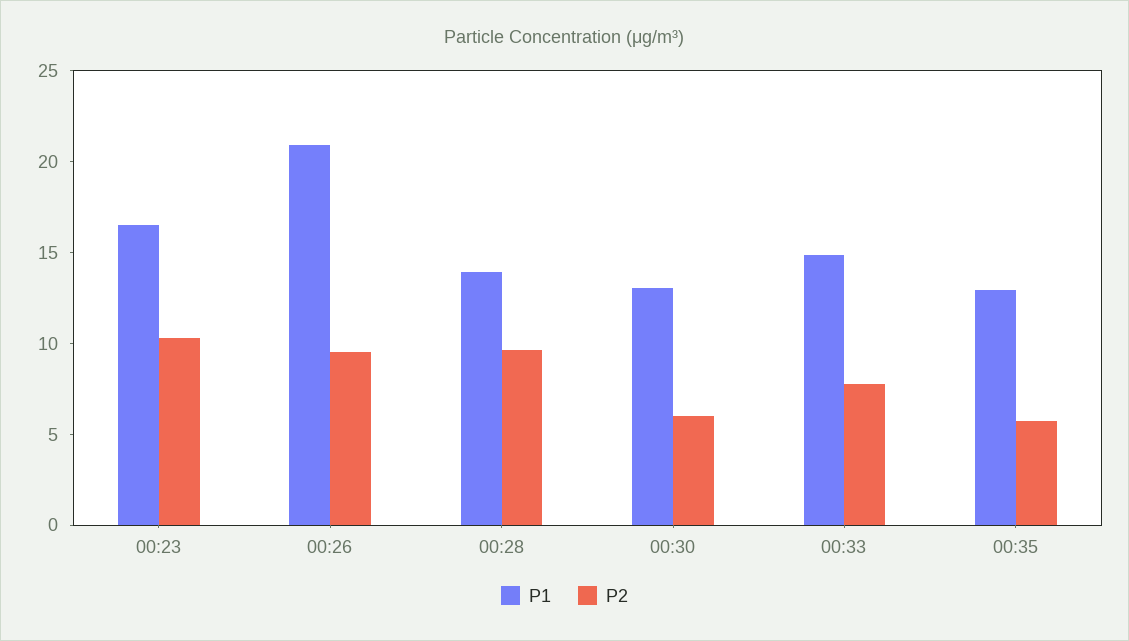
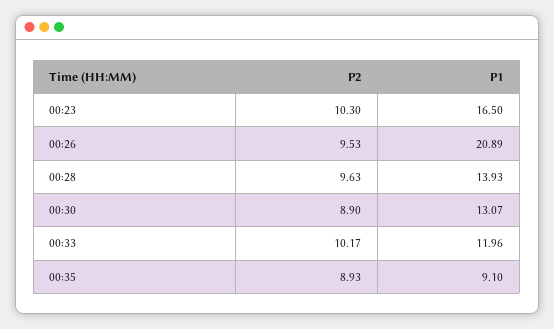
P2, 00:30: 6 -> 8.9
P1, 00:33: 15 -> 11.96
P2, 00:33: 8 -> 10.17
P1, 00:35: 13 -> 9.1
P2, 00:35: 6 -> 8.93

